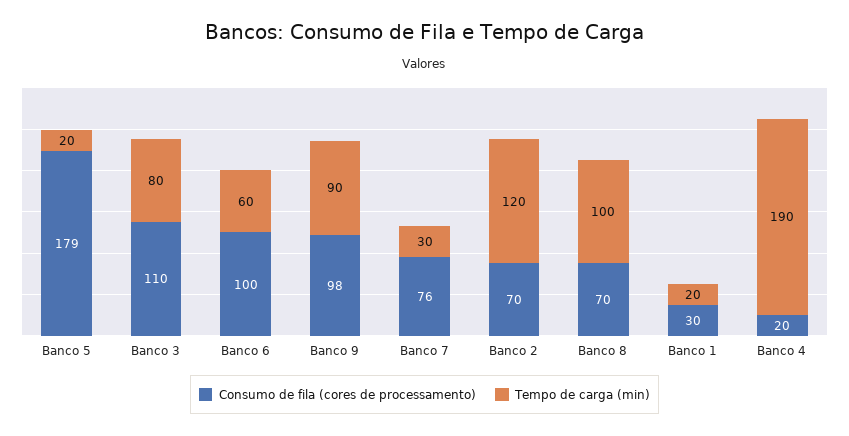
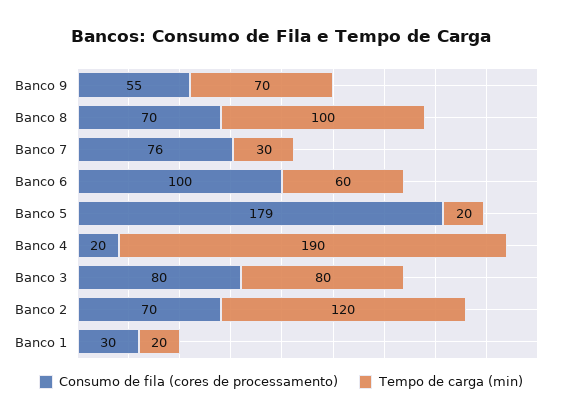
Consumo de fila (cores de processamento), Banco 3: 110 -> 80
Consumo de fila (cores de processamento), Banco 9: 98 -> 55
Tempo de carga (min), Banco 9: 90 -> 70

